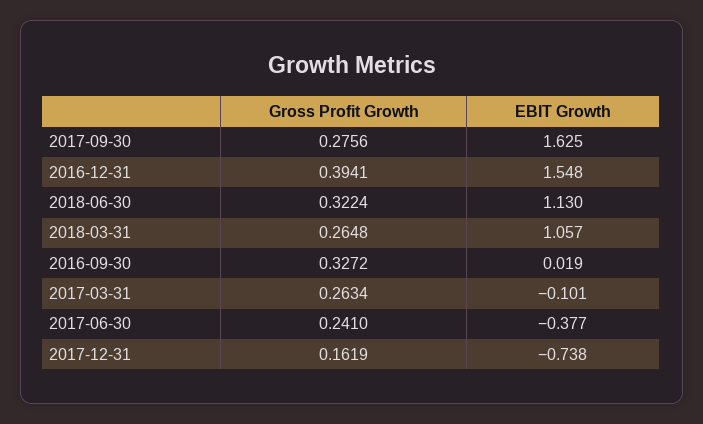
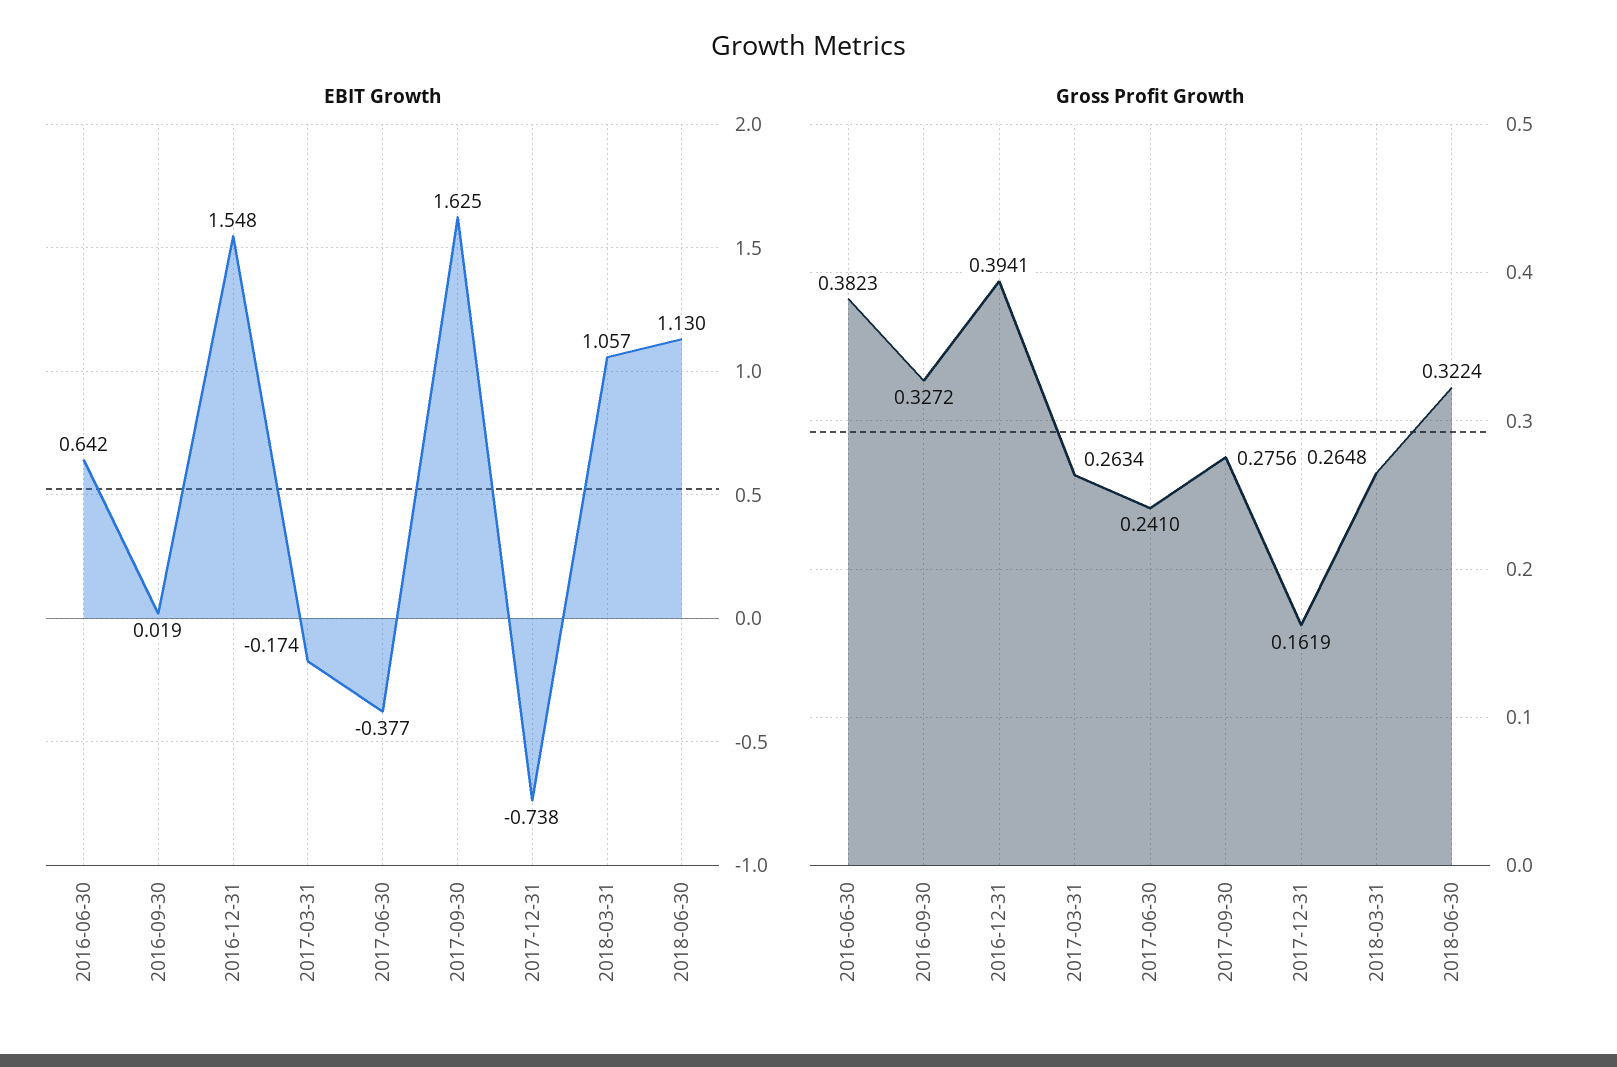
EBIT Growth, 2017-03-31: -0.101 -> -0.174
EBIT Growth, 2016-06-30: none -> 0.642
Gross Profit Growth, 2016-06-30: none -> 0.3823

